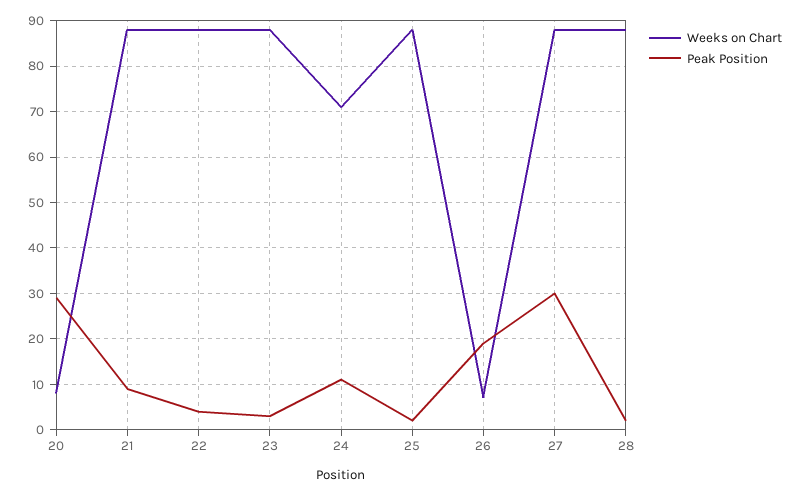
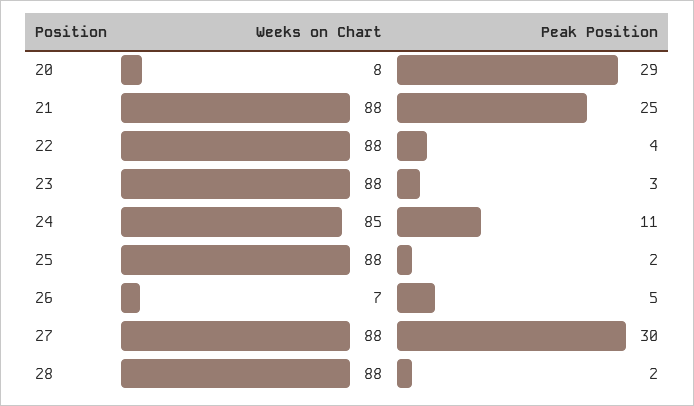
Peak Position, 21: 10 -> 25
Weeks on Chart, 24: 70 -> 85
Peak Position, 26: 20 -> 5

